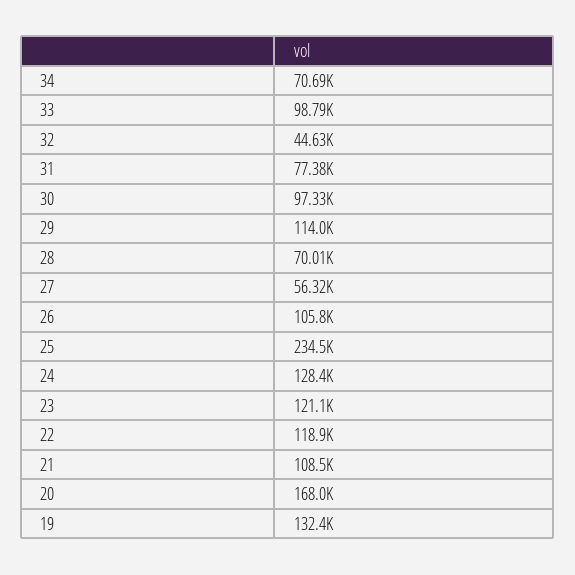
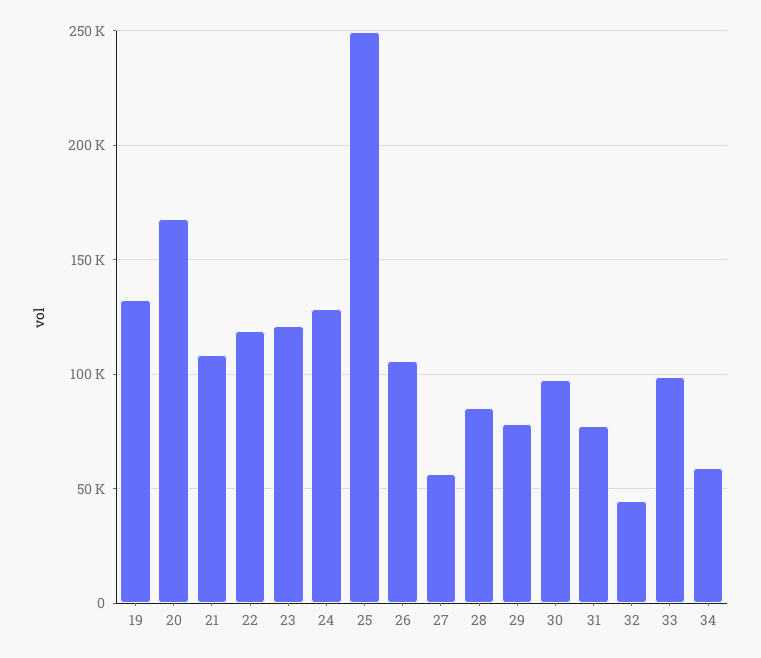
34: 70690 -> 60000
29: 114000 -> 80000
28: 70010 -> 85000
25: 234500 -> 250000

